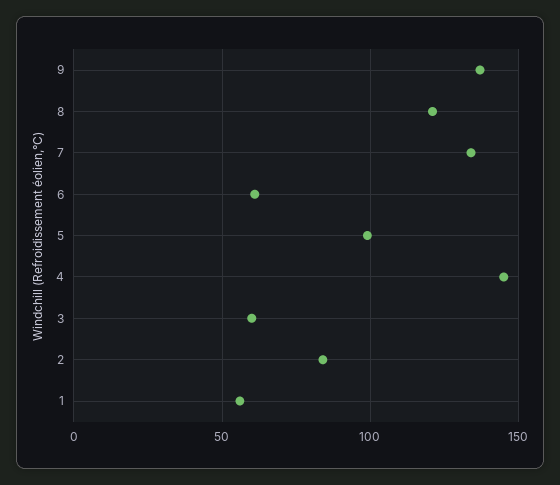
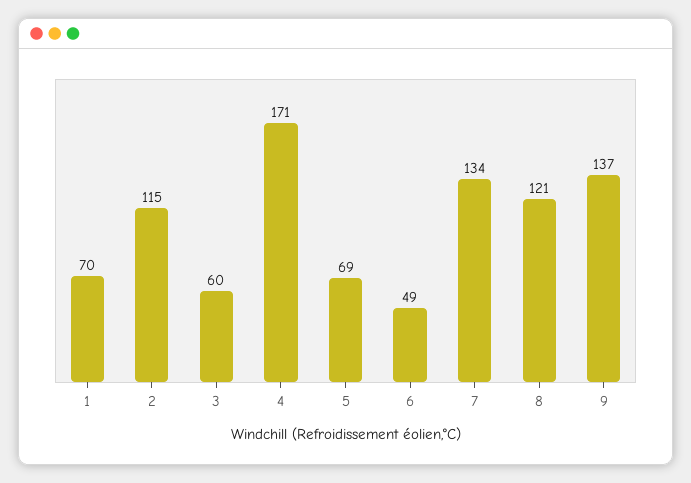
6: 60 -> 49
5: 100 -> 69
4: 145 -> 171
2: 85 -> 115
1: 55 -> 70

